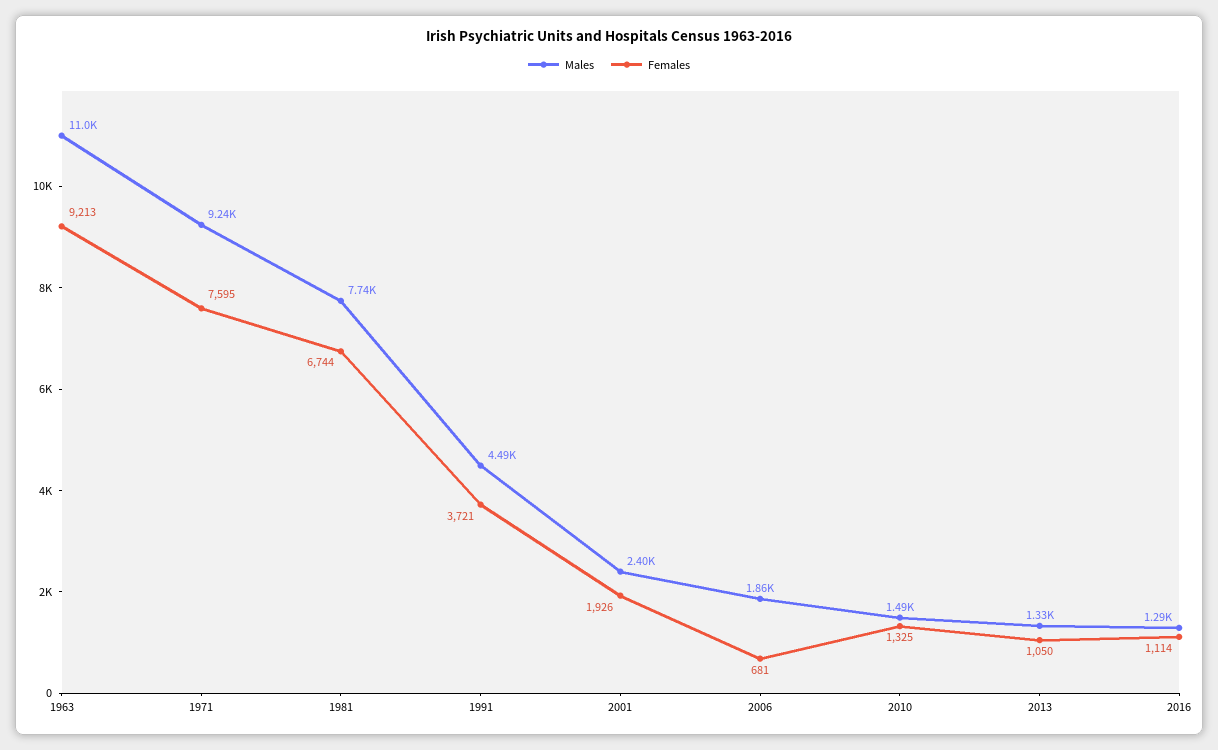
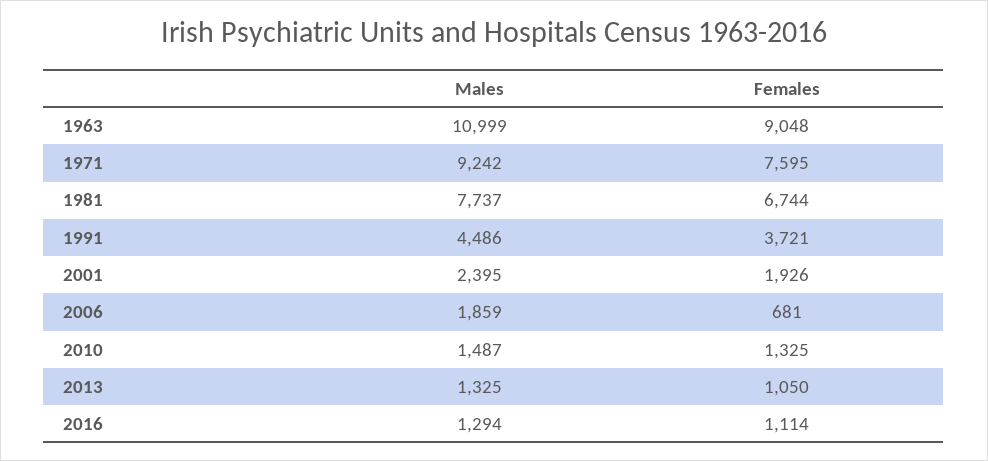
Females, 1963: 9213 -> 9048

